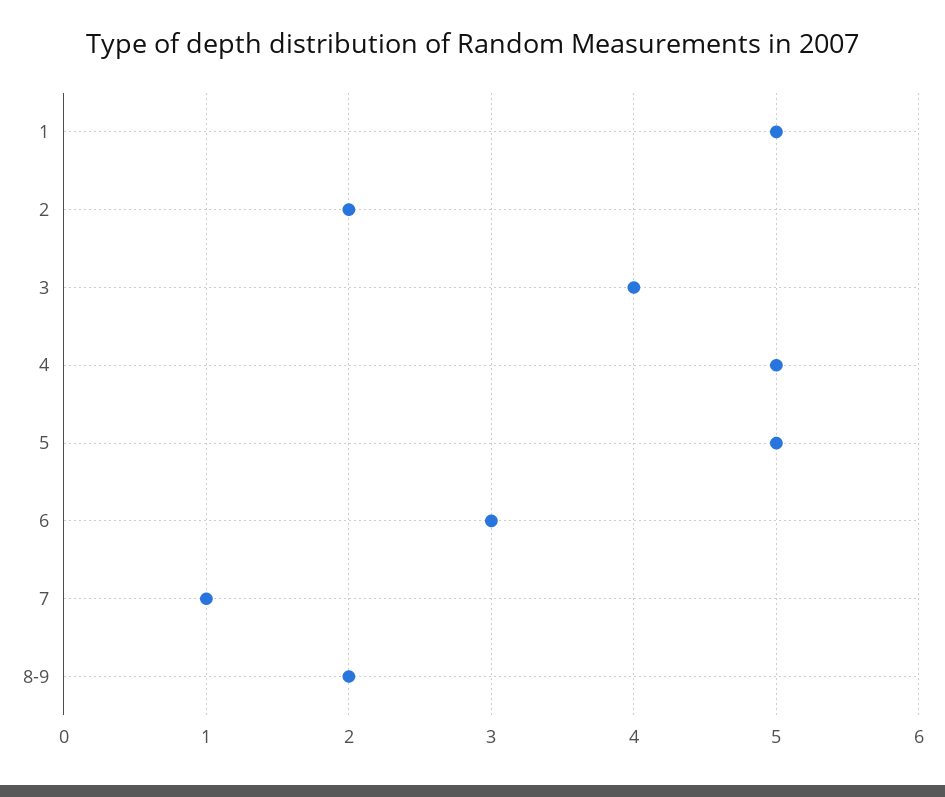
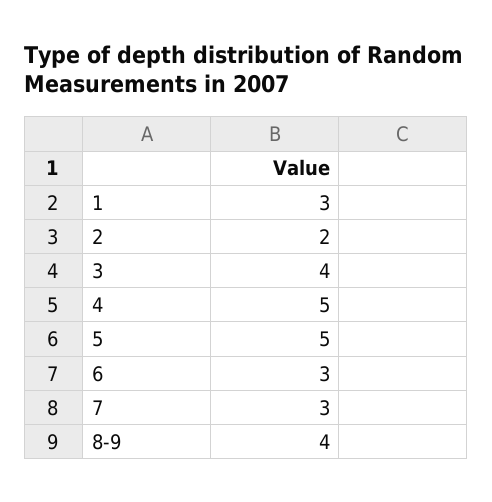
1: 5 -> 3
7: 1 -> 3
8-9: 2 -> 4

